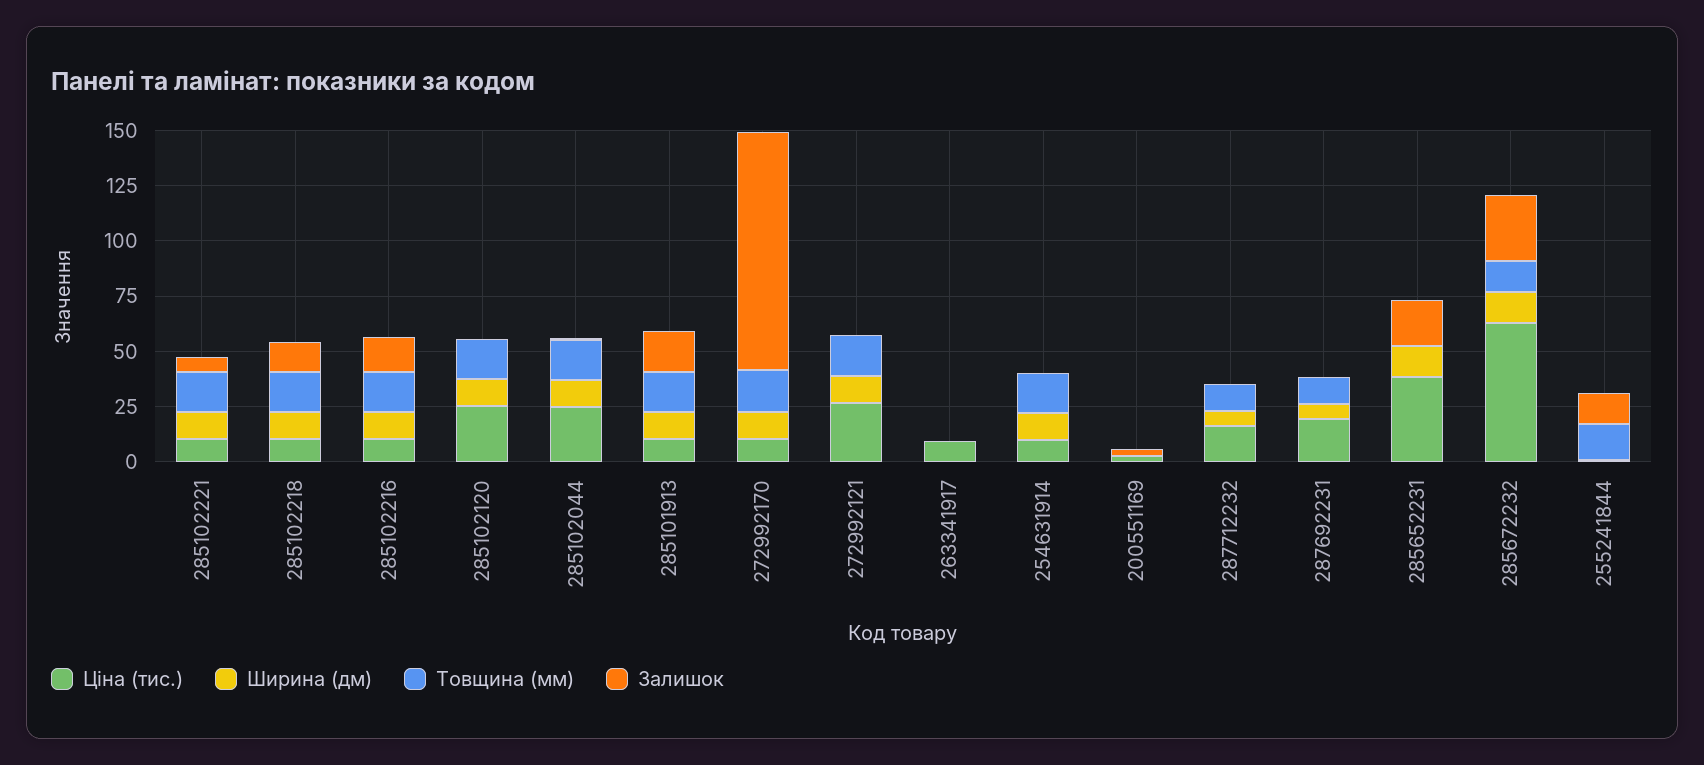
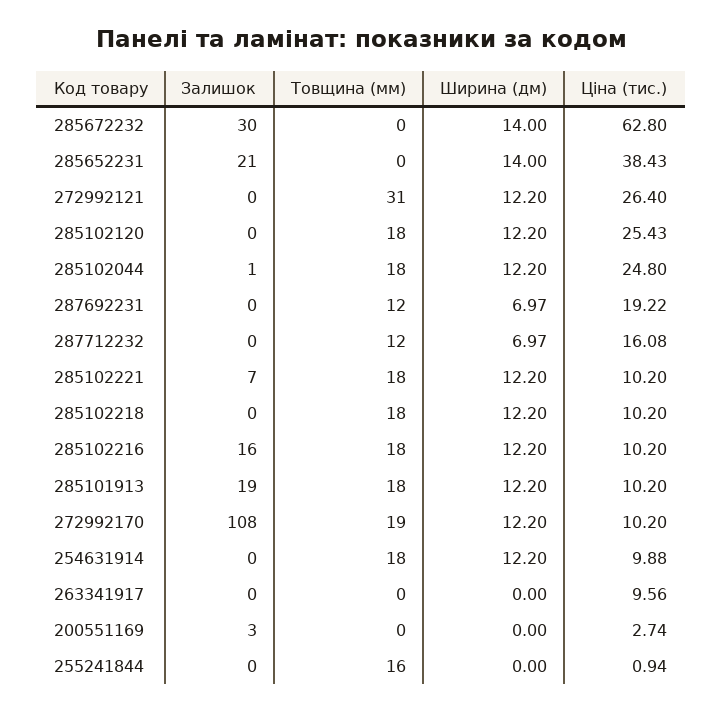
Залишок, 285102218: 15 -> 0
Товщина (мм), 272992121: 20 -> 31
Товщина (мм), 285672232: 15 -> 0
Залишок, 255241844: 15 -> 0

